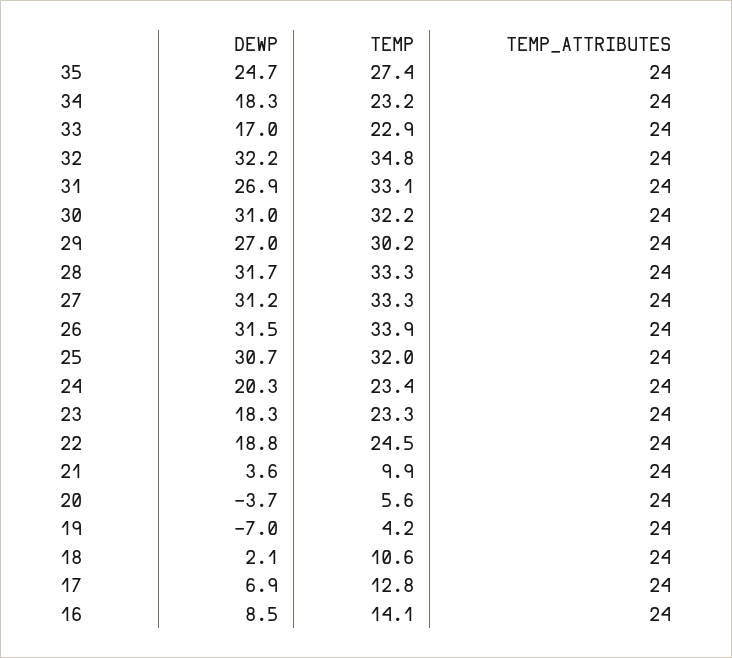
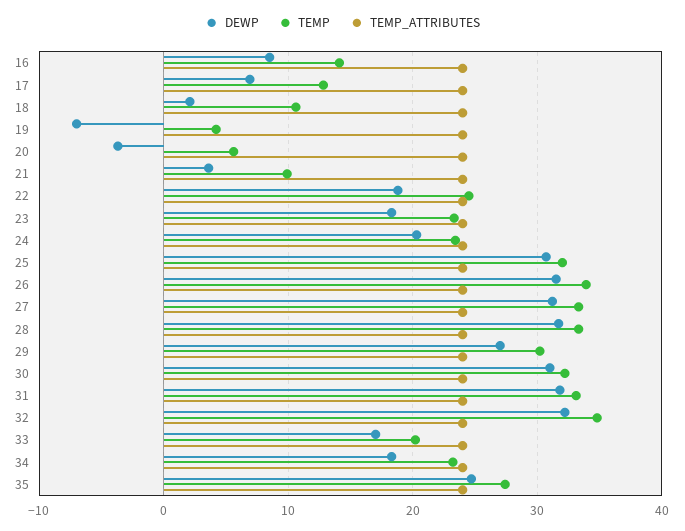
TEMP, 33: 22.9 -> 20
DEWP, 31: 26.9 -> 32

